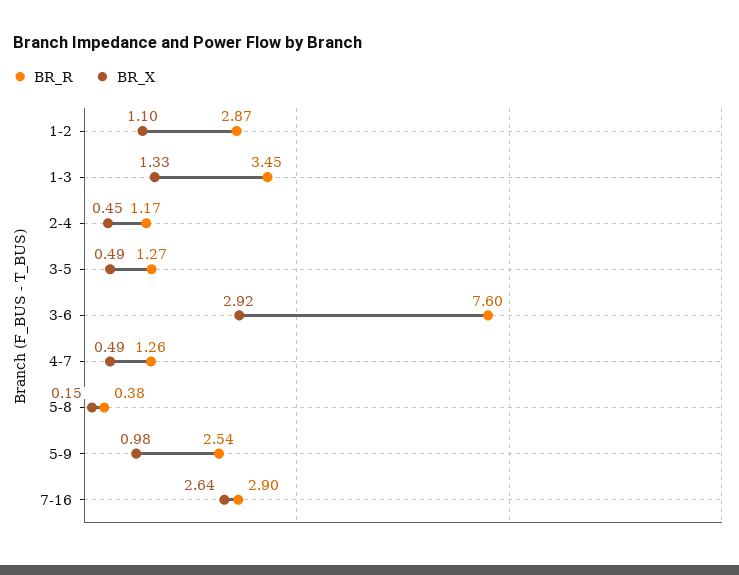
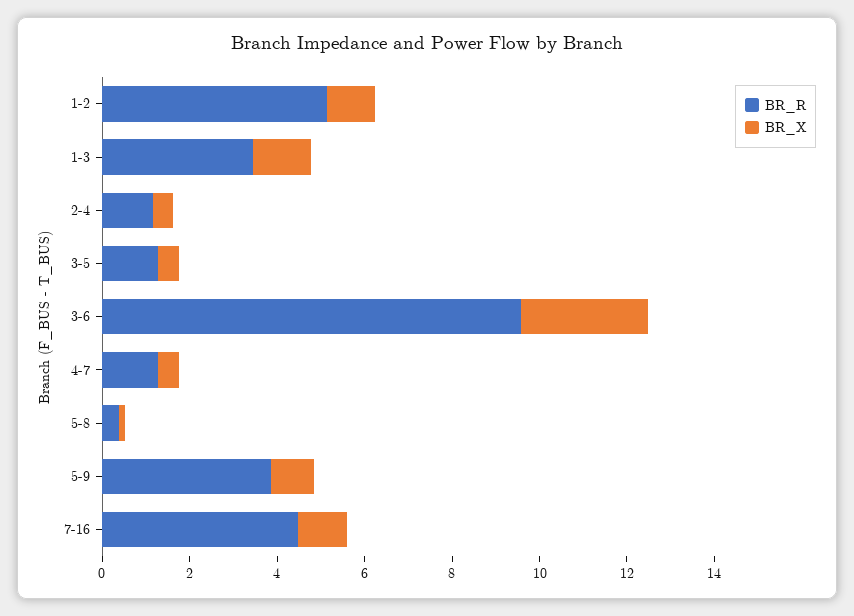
BR_R, 1-2: 2.87 -> 5
BR_R, 3-6: 7.6 -> 9.5
BR_R, 5-9: 2.54 -> 4
BR_R, 7-16: 2.9 -> 4.5
BR_X, 7-16: 2.64 -> 1

